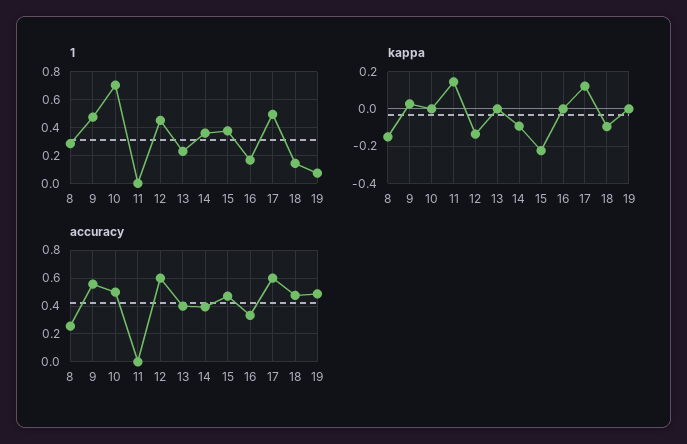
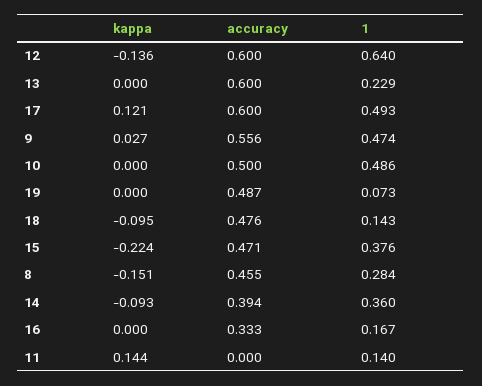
1, 10: 0.7 -> 0.486
1, 11: 0 -> 0.14
1, 12: 0.45 -> 0.64
accuracy, 8: 0.25 -> 0.455
accuracy, 13: 0.4 -> 0.6

